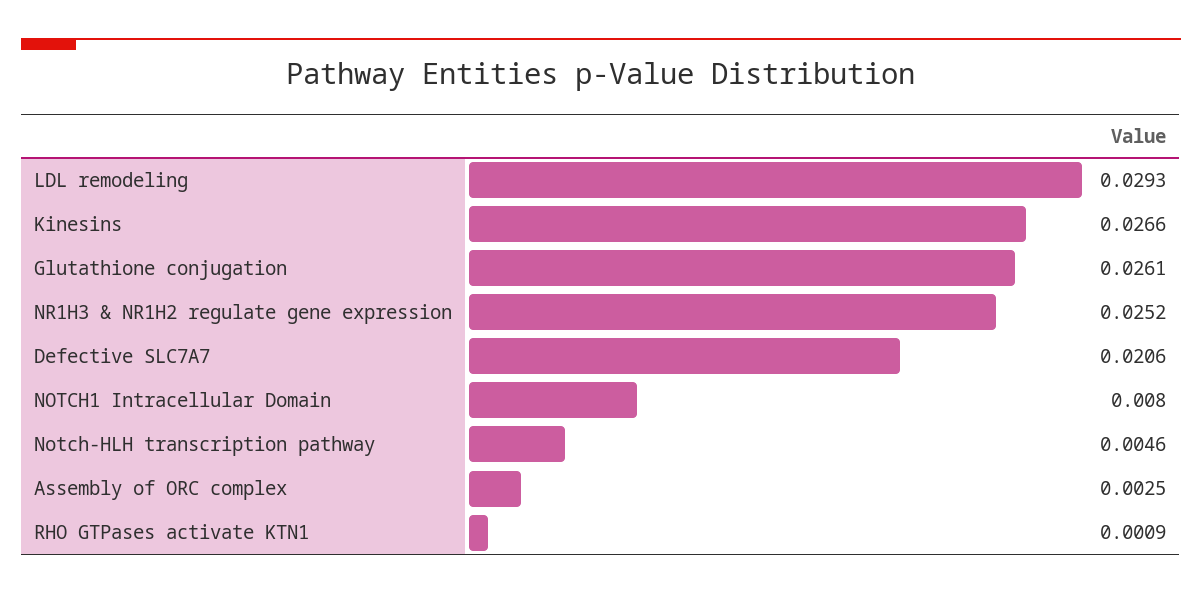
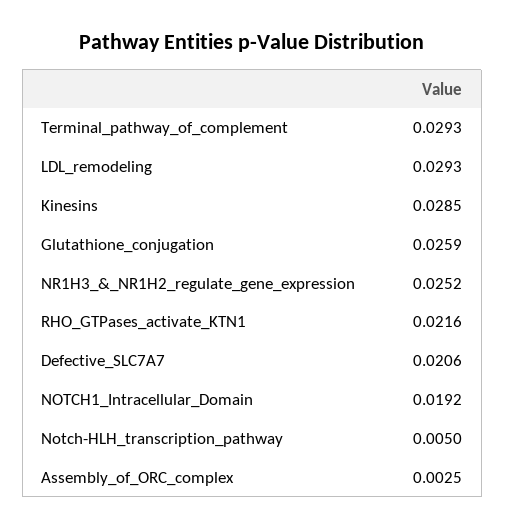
Kinesins: 0.0266 -> 0.0285
Glutathione conjugation: 0.0261 -> 0.0259
NOTCH1 Intracellular Domain: 0.008 -> 0.0192
Notch-HLH transcription pathway: 0.0046 -> 0.005
RHO GTPases activate KTN1: 0.0009 -> 0.0216
Terminal_pathway_of_complement: none -> 0.0293

